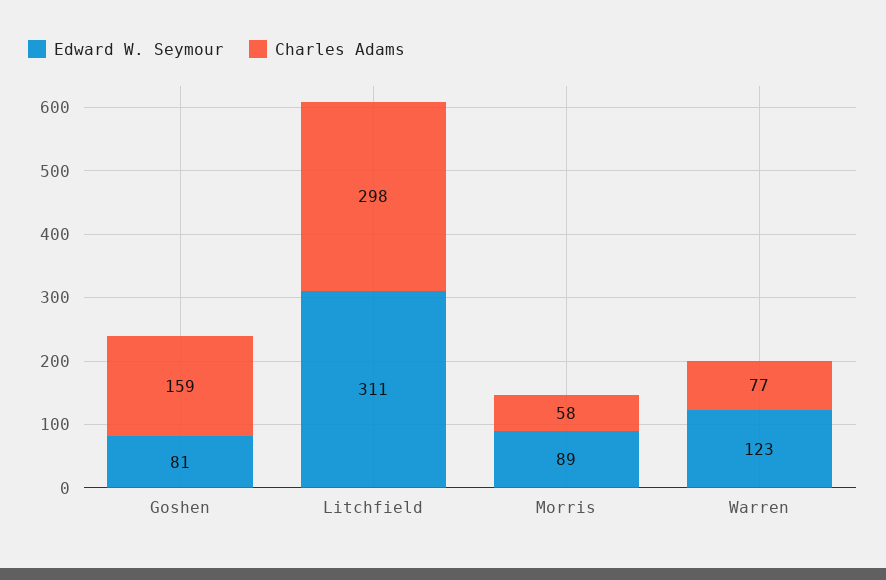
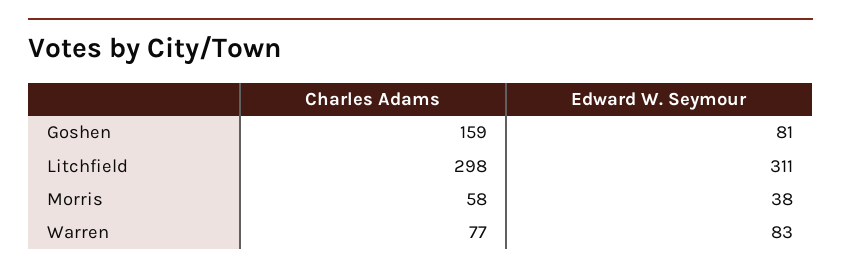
Edward W. Seymour, Morris: 89 -> 38
Edward W. Seymour, Warren: 123 -> 83

